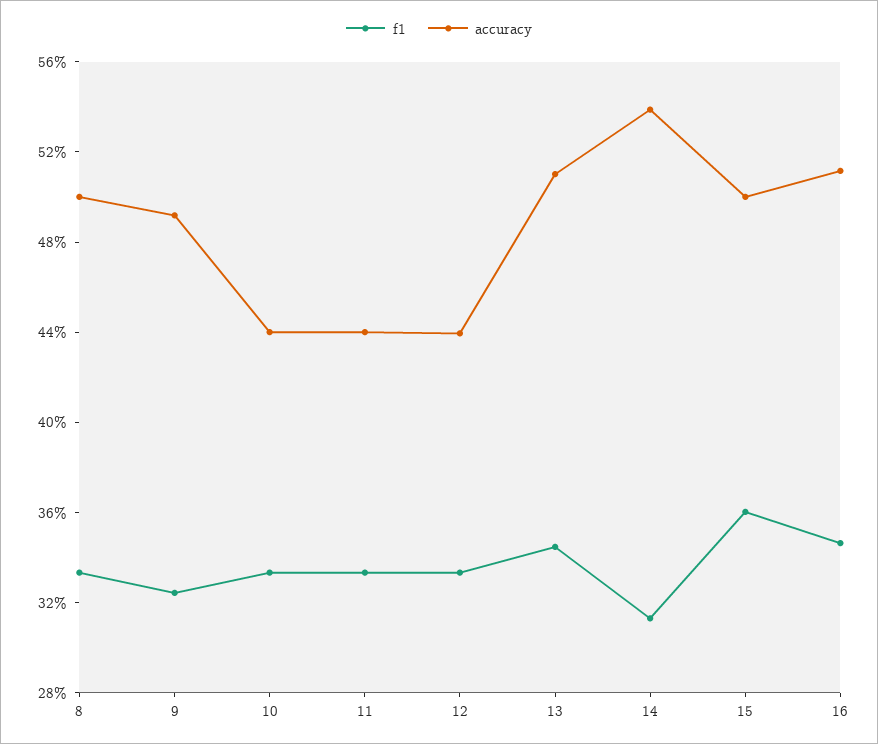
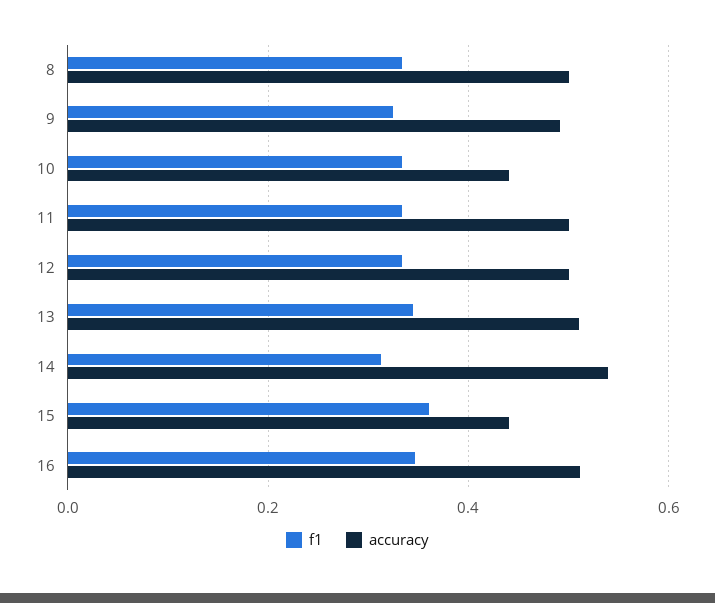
accuracy, 11: 0.44 -> 0.5
accuracy, 12: 0.44 -> 0.5
accuracy, 15: 0.5 -> 0.44

